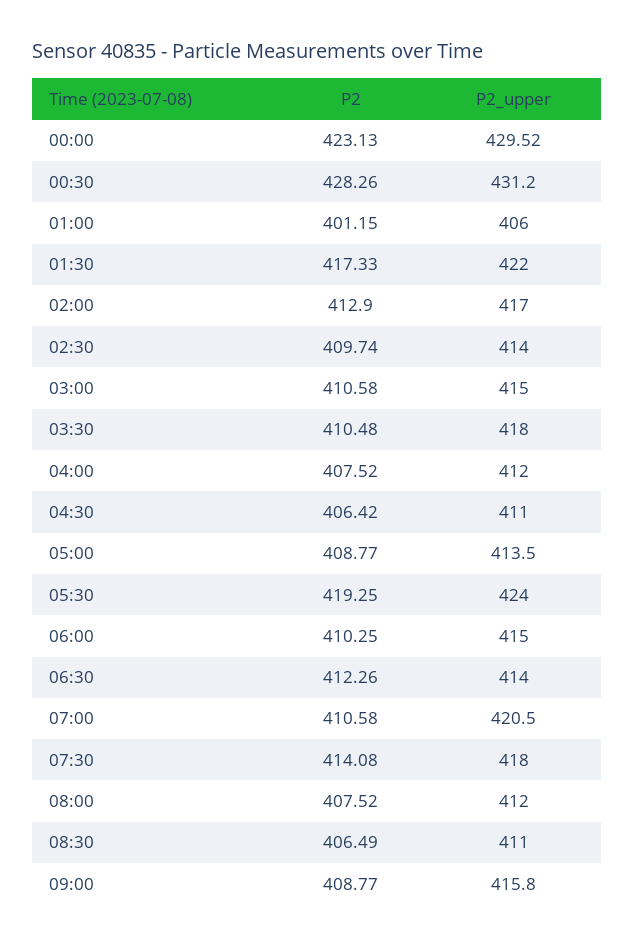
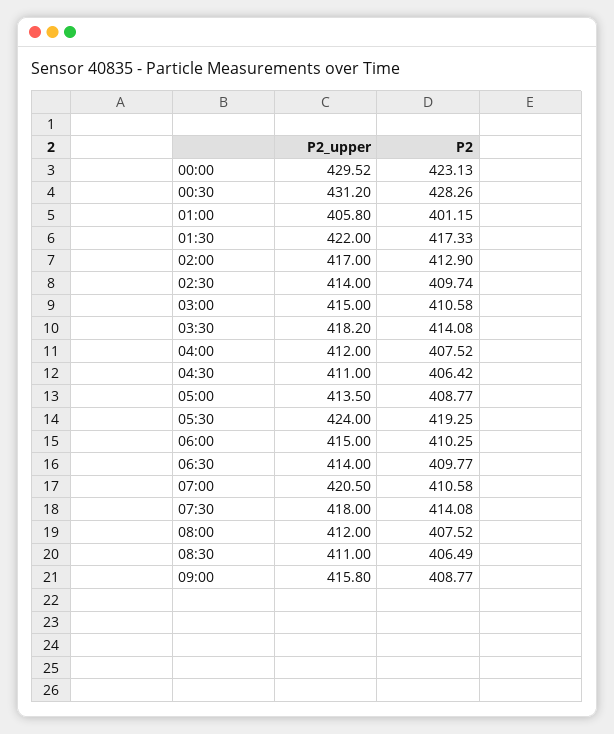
P2_upper, 01:00: 406 -> 405.8
P2, 03:30: 410.48 -> 414.08
P2_upper, 03:30: 418 -> 418.2
P2, 06:30: 412.26 -> 409.77

